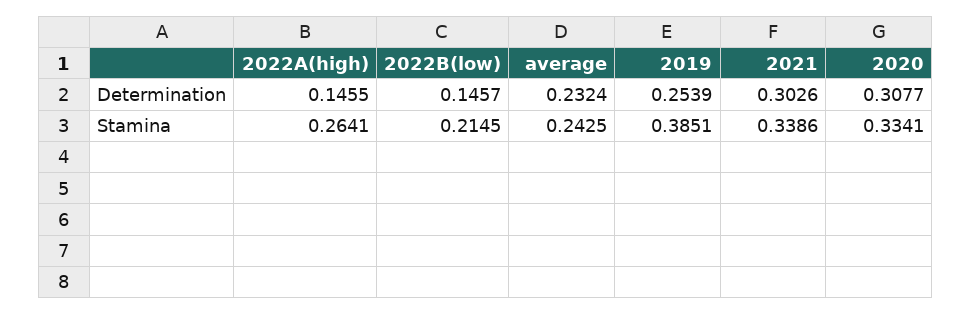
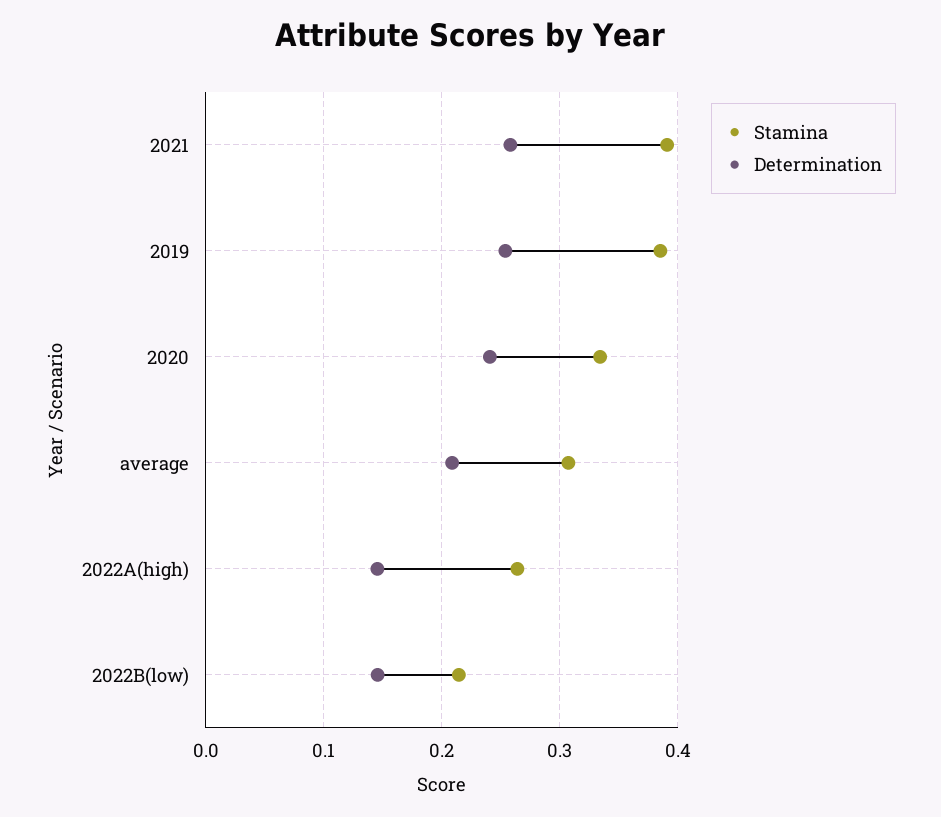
Determination, average: 0.2324 -> 0.21
Determination, 2021: 0.3026 -> 0.26
Determination, 2020: 0.3077 -> 0.24
Stamina, average: 0.2425 -> 0.31
Stamina, 2021: 0.3386 -> 0.39

